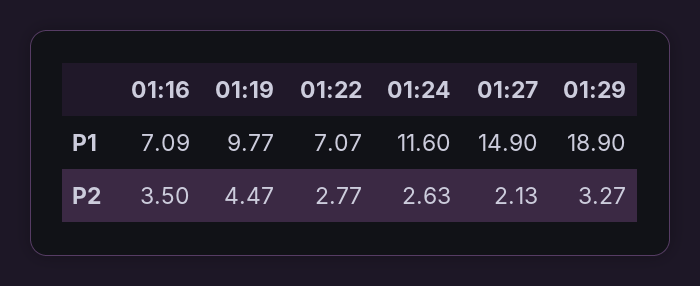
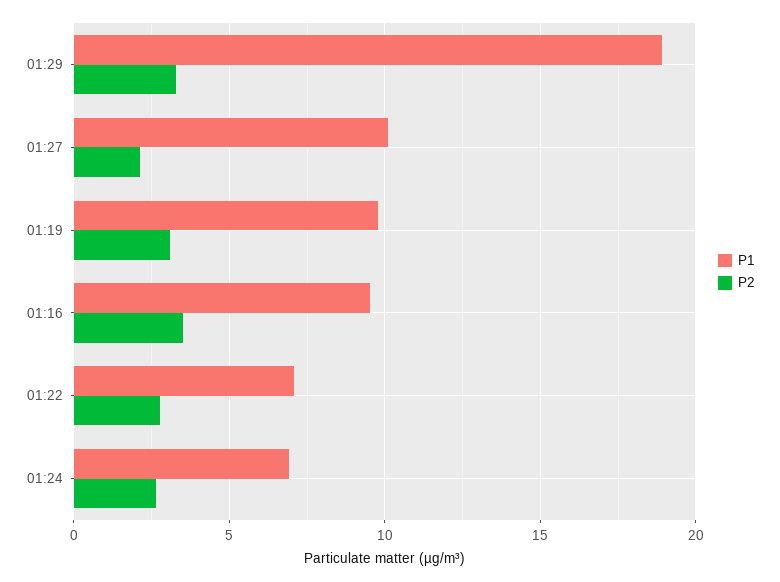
P1, 01:16: 7.09 -> 9.5
P1, 01:24: 11.6 -> 7
P1, 01:27: 14.9 -> 10
P2, 01:19: 4.47 -> 3

